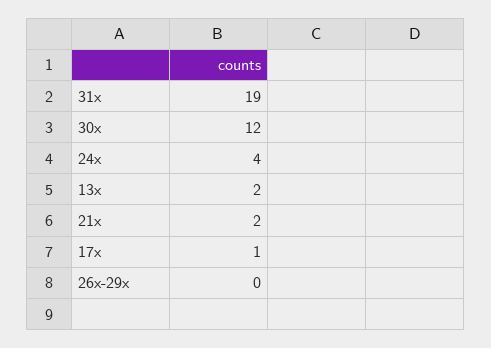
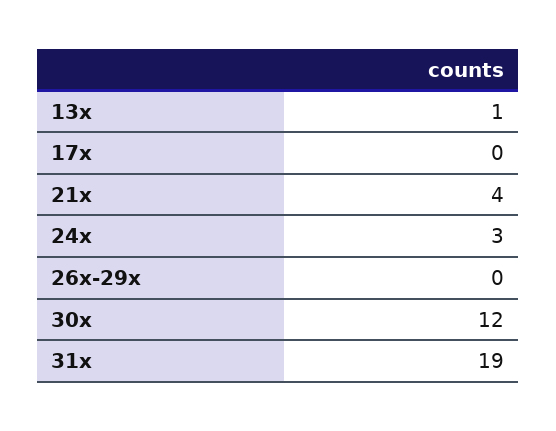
24x: 4 -> 3
13x: 2 -> 1
21x: 2 -> 4
17x: 1 -> 0

